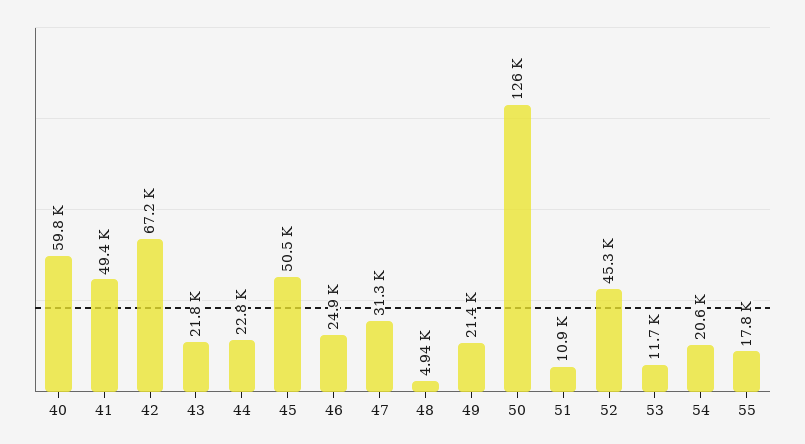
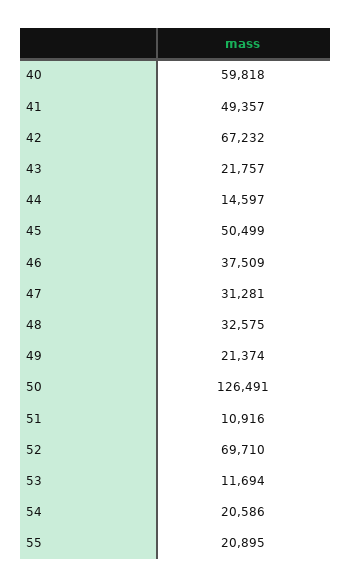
44: 22800 -> 14597
46: 24900 -> 37509
48: 4940 -> 32575
52: 45300 -> 69710
55: 17800 -> 20895

